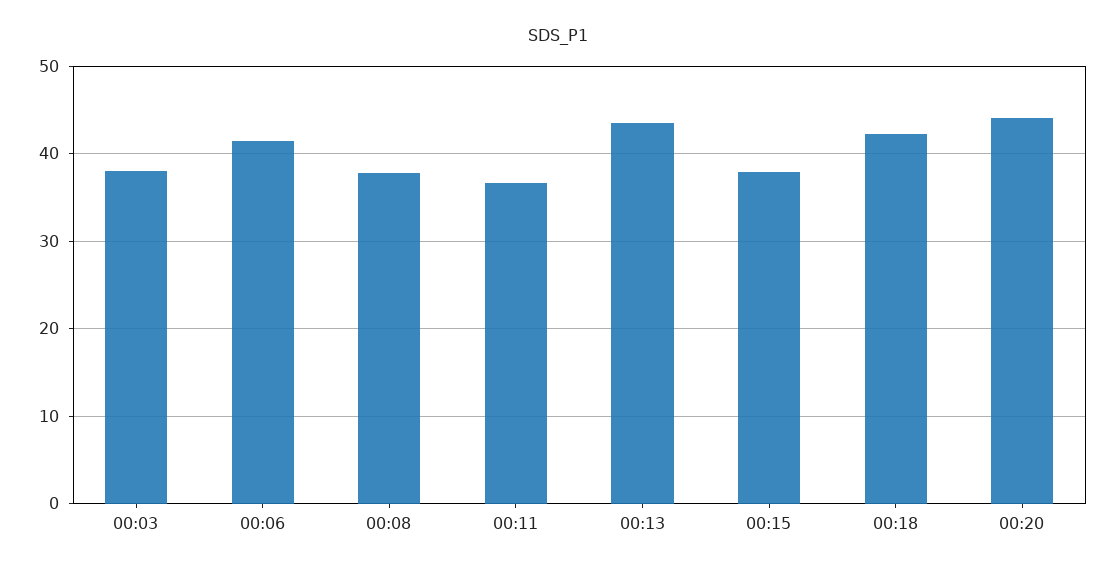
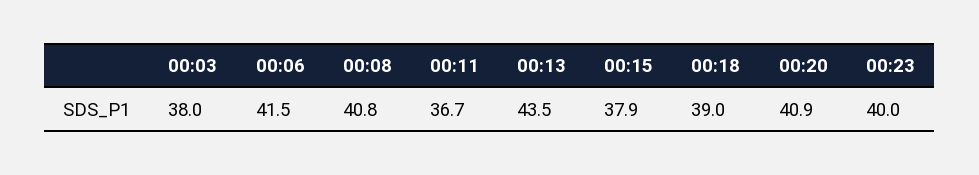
00:08: 38 -> 40.8
00:18: 42 -> 39
00:20: 44 -> 40.9
00:23: none -> 40

